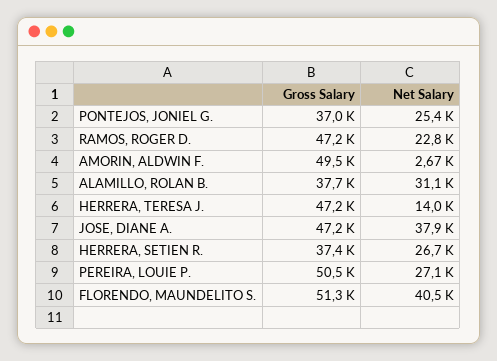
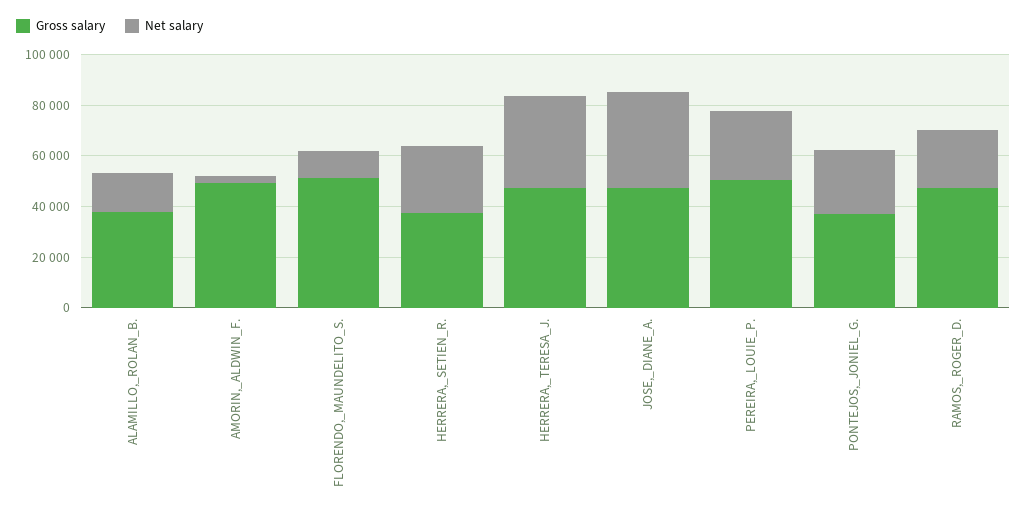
Net Salary, ALAMILLO, ROLAN B.: 31100 -> 15000
Net Salary, HERRERA, TERESA J.: 14000 -> 35000
Net Salary, FLORENDO, MAUNDELITO S.: 40500 -> 10000

